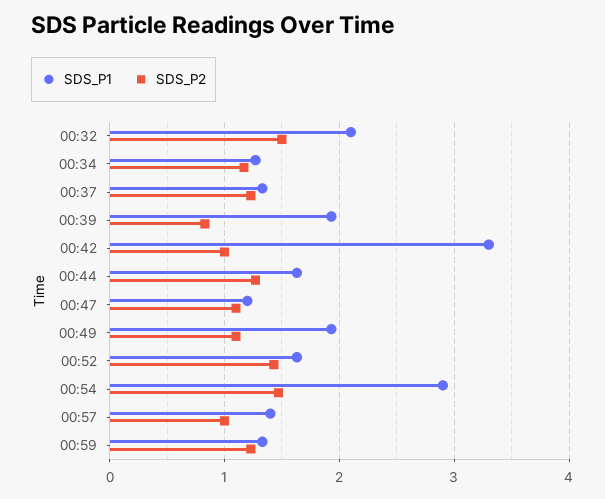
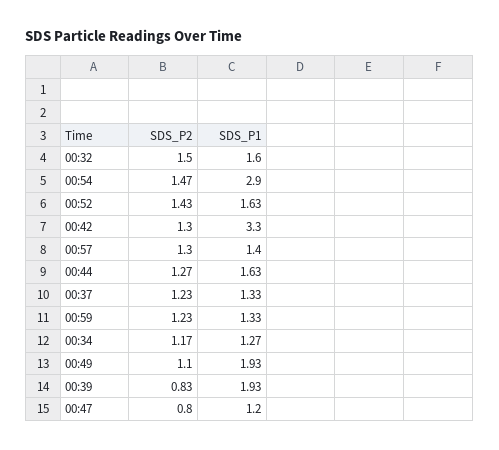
SDS_P1, 00:32: 2.1 -> 1.6
SDS_P2, 00:42: 1 -> 1.3
SDS_P2, 00:47: 1.1 -> 0.8
SDS_P2, 00:57: 1 -> 1.3

